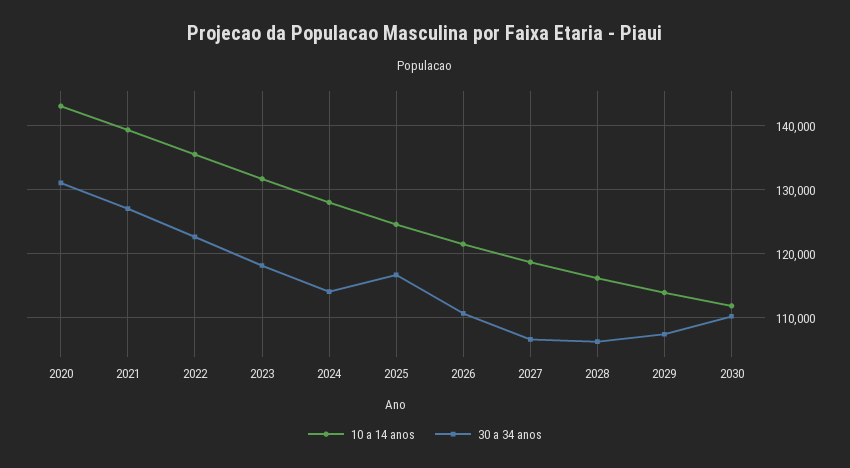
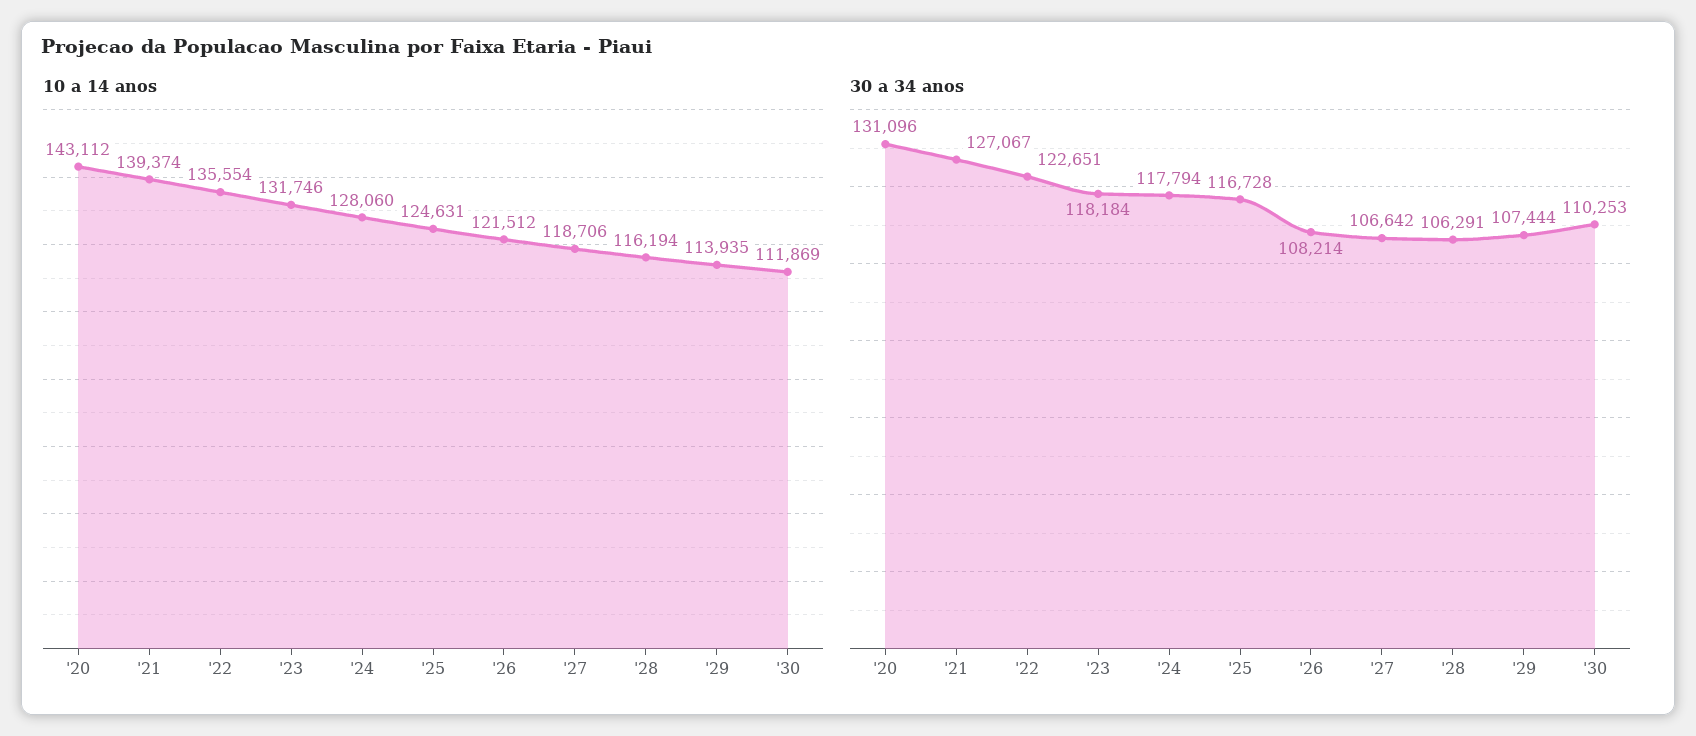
30 a 34 anos, 2024: 114000 -> 117794
30 a 34 anos, 2026: 111000 -> 108214

